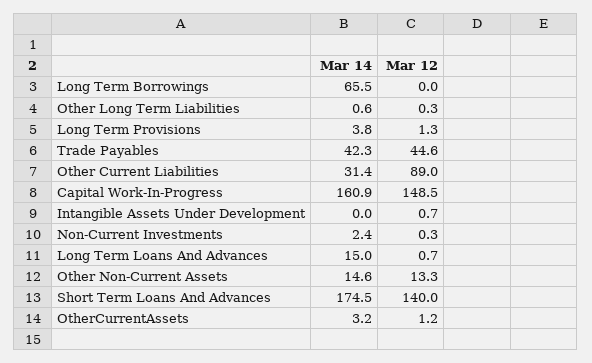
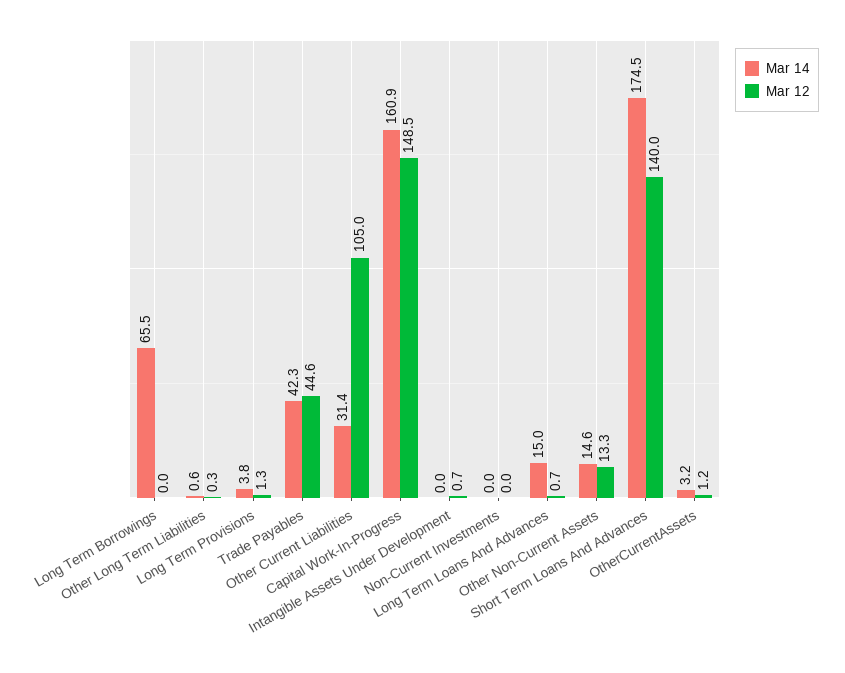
Mar 12, Other Current Liabilities: 89 -> 105
Mar 14, Non-Current Investments: 2.4 -> 0
Mar 12, Non-Current Investments: 0.3 -> 0

